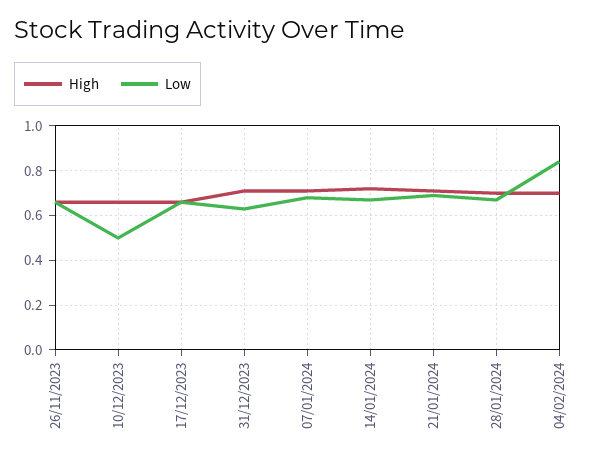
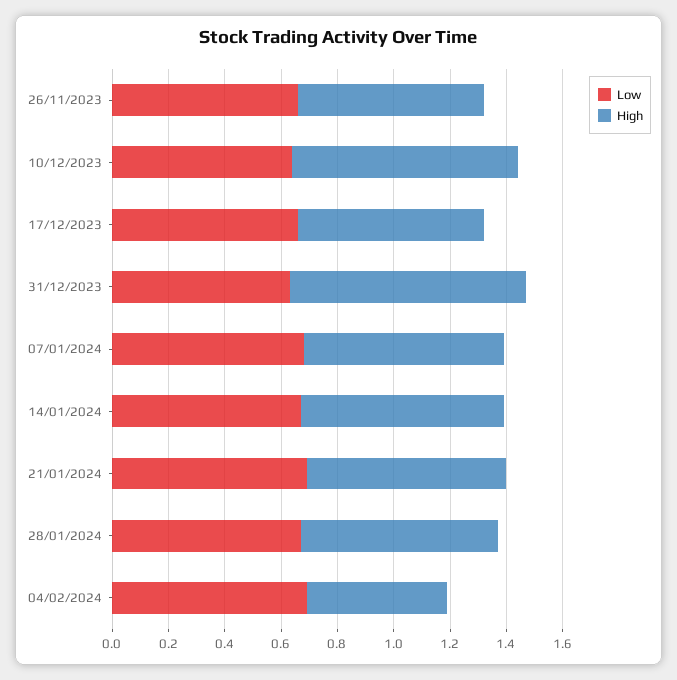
High, 10/12/2023: 0.65 -> 0.8
Low, 10/12/2023: 0.5 -> 0.65
High, 31/12/2023: 0.7 -> 0.85
High, 04/02/2024: 0.7 -> 0.5
Low, 04/02/2024: 0.85 -> 0.7

